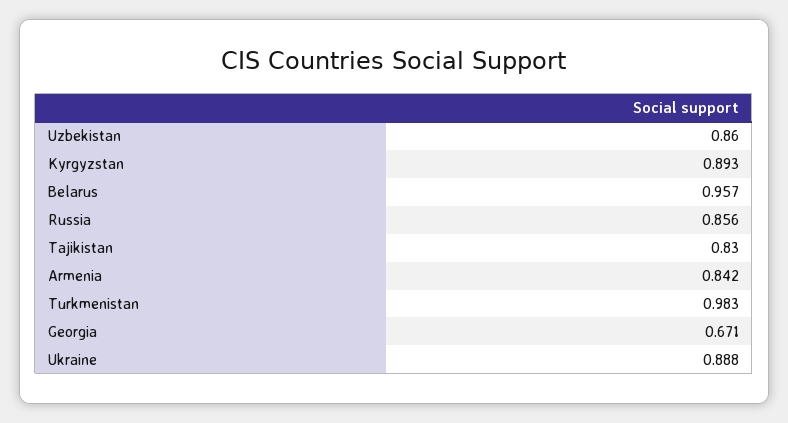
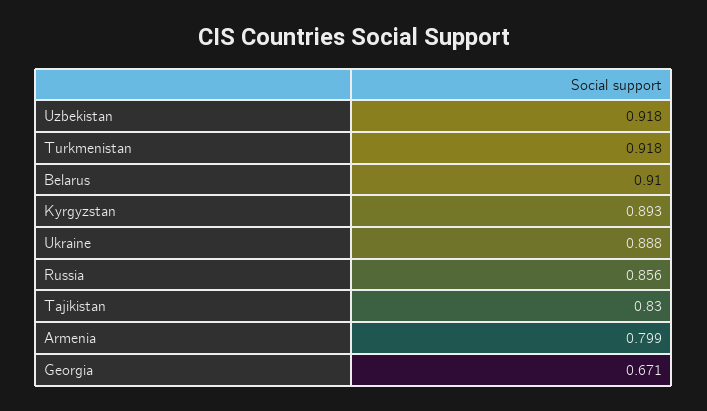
Uzbekistan: 0.86 -> 0.918
Belarus: 0.957 -> 0.91
Armenia: 0.842 -> 0.799
Turkmenistan: 0.983 -> 0.918

